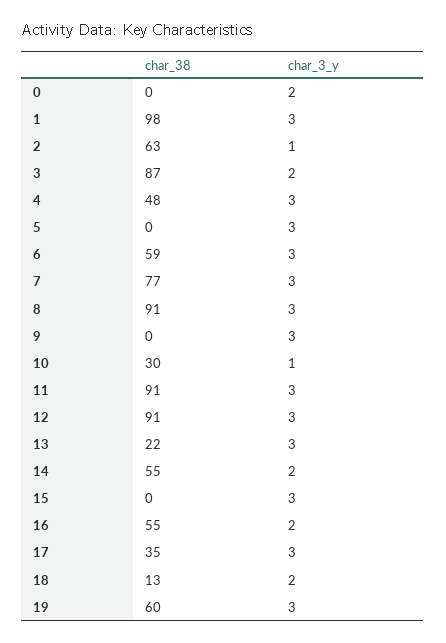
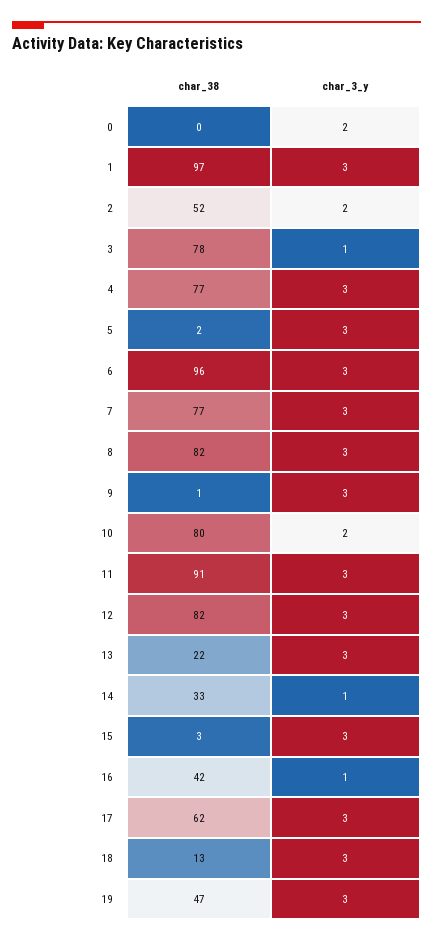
char_38, 1: 98 -> 97
char_38, 2: 63 -> 52
char_3_y, 2: 1 -> 2
char_38, 3: 87 -> 78
char_3_y, 3: 2 -> 1
char_38, 4: 48 -> 77
char_38, 5: 0 -> 2
char_38, 6: 59 -> 96
char_38, 8: 91 -> 82
char_38, 9: 0 -> 1
char_38, 10: 30 -> 80
char_3_y, 10: 1 -> 2
char_38, 12: 91 -> 82
char_38, 14: 55 -> 33
char_3_y, 14: 2 -> 1
char_38, 15: 0 -> 3
char_38, 16: 55 -> 42
char_3_y, 16: 2 -> 1
char_38, 17: 35 -> 62
char_3_y, 18: 2 -> 3
char_38, 19: 60 -> 47

